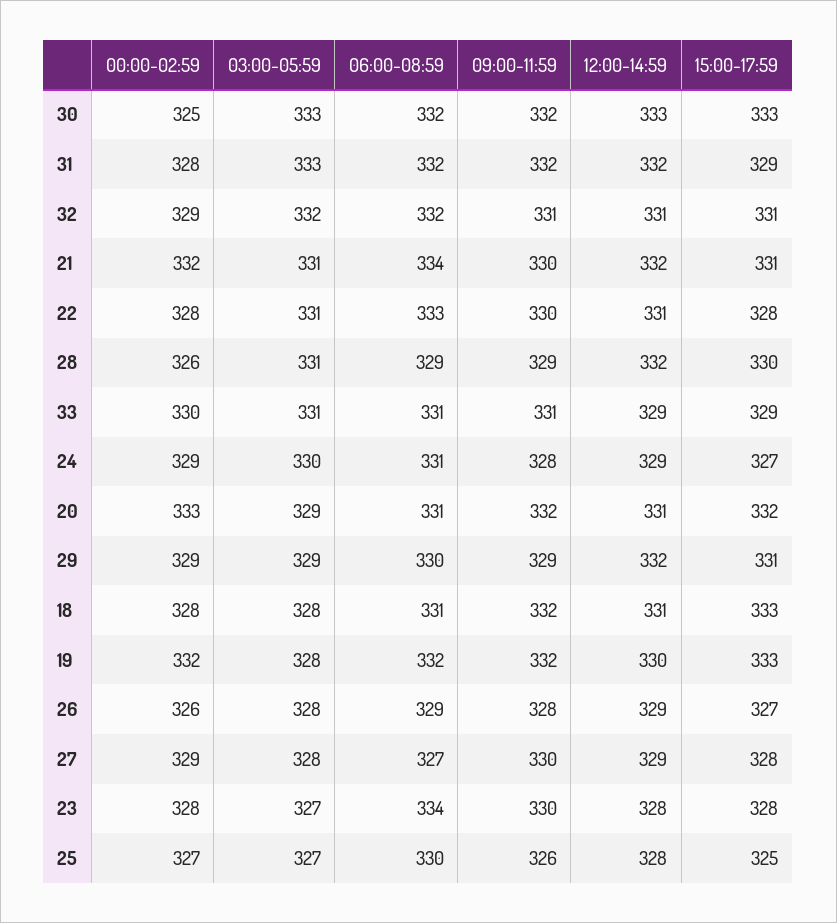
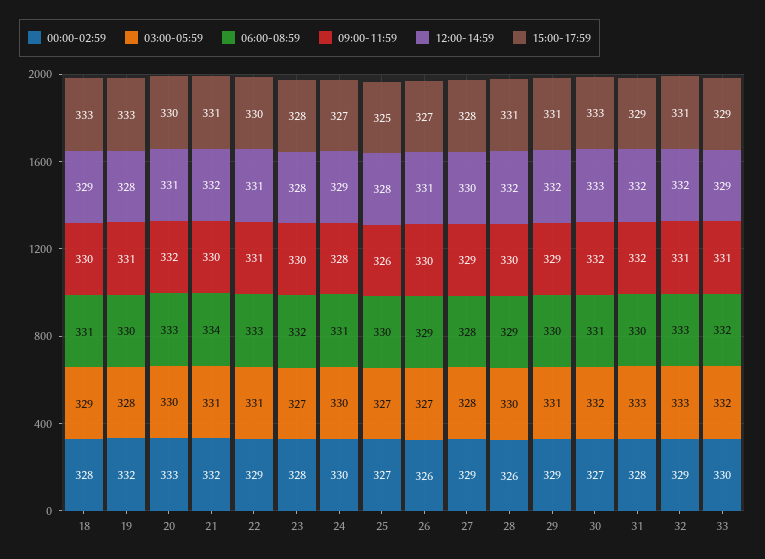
00:00-02:59, 30: 325 -> 327
03:00-05:59, 30: 333 -> 332
06:00-08:59, 30: 332 -> 331
06:00-08:59, 31: 332 -> 330
03:00-05:59, 32: 332 -> 333
06:00-08:59, 32: 332 -> 333
12:00-14:59, 32: 331 -> 332
00:00-02:59, 22: 328 -> 329
09:00-11:59, 22: 330 -> 331
15:00-17:59, 22: 328 -> 330
03:00-05:59, 28: 331 -> 330
09:00-11:59, 28: 329 -> 330
15:00-17:59, 28: 330 -> 331
03:00-05:59, 33: 331 -> 332
06:00-08:59, 33: 331 -> 332
00:00-02:59, 24: 329 -> 330
03:00-05:59, 20: 329 -> 330
06:00-08:59, 20: 331 -> 333
15:00-17:59, 20: 332 -> 330
03:00-05:59, 29: 329 -> 331
03:00-05:59, 18: 328 -> 329
09:00-11:59, 18: 332 -> 330
12:00-14:59, 18: 331 -> 329
06:00-08:59, 19: 332 -> 330
09:00-11:59, 19: 332 -> 331
12:00-14:59, 19: 330 -> 328
03:00-05:59, 26: 328 -> 327
09:00-11:59, 26: 328 -> 330
12:00-14:59, 26: 329 -> 331
06:00-08:59, 27: 327 -> 328
09:00-11:59, 27: 330 -> 329
12:00-14:59, 27: 329 -> 330
06:00-08:59, 23: 334 -> 332

